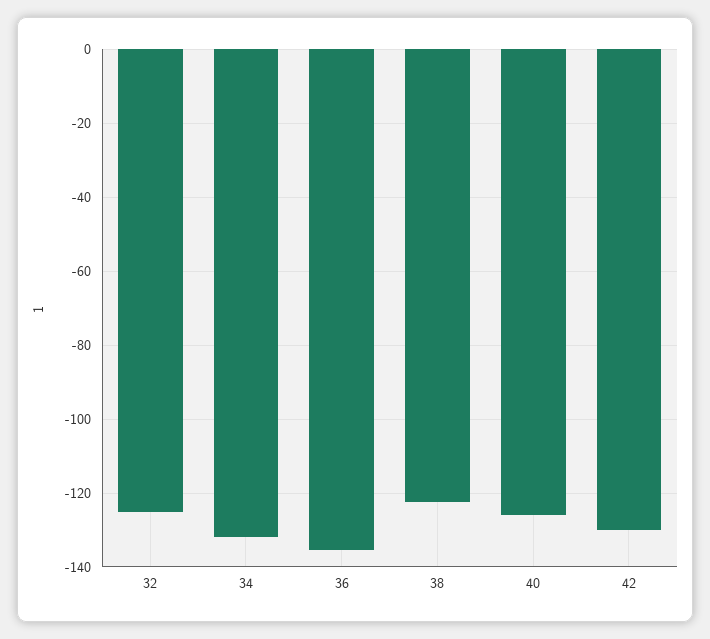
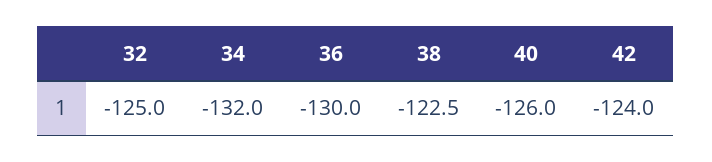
36: -136 -> -130
42: -130 -> -124

